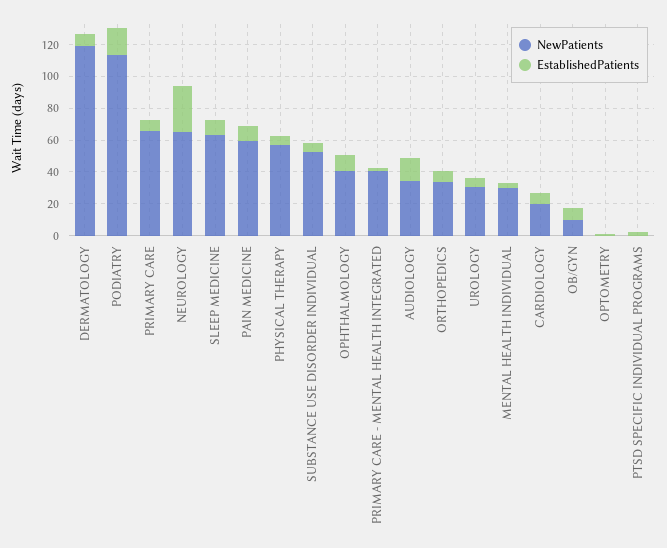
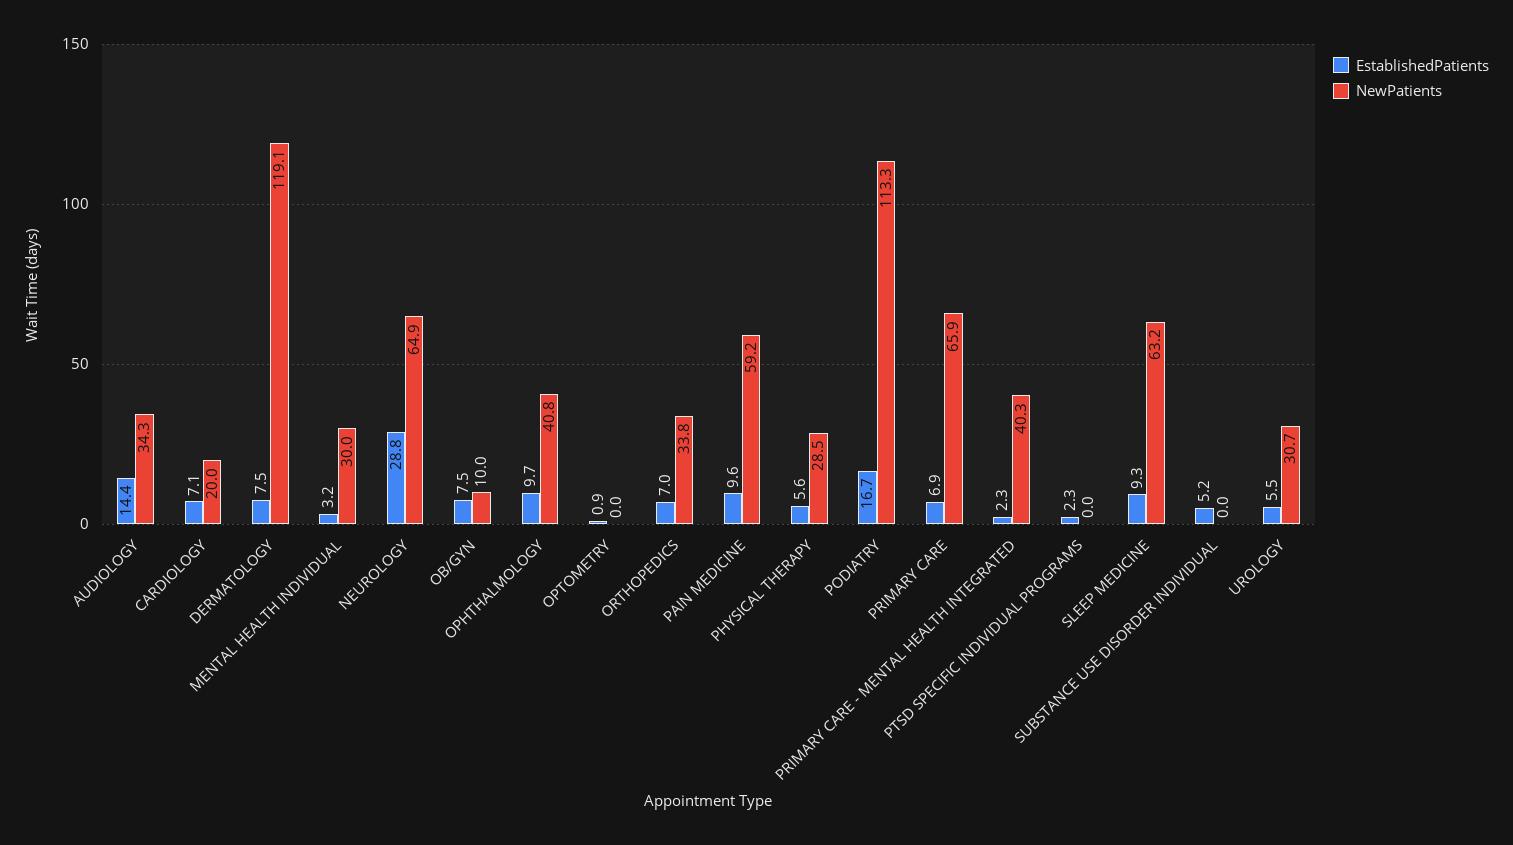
NewPatients, PHYSICAL THERAPY: 60 -> 28.5
NewPatients, SUBSTANCE USE DISORDER INDIVIDUAL: 50 -> 0

